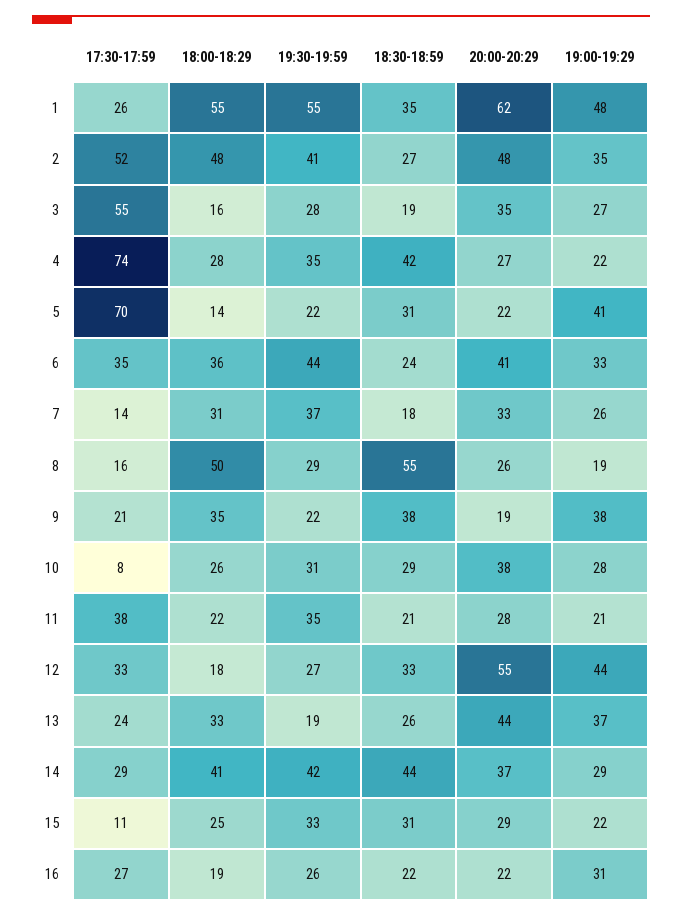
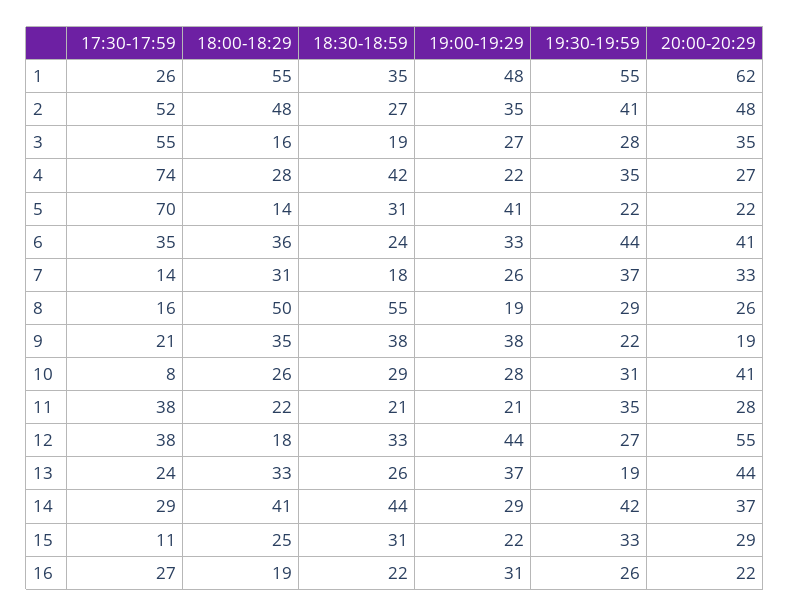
20:00-20:29, 10: 38 -> 41
17:30-17:59, 12: 33 -> 38

